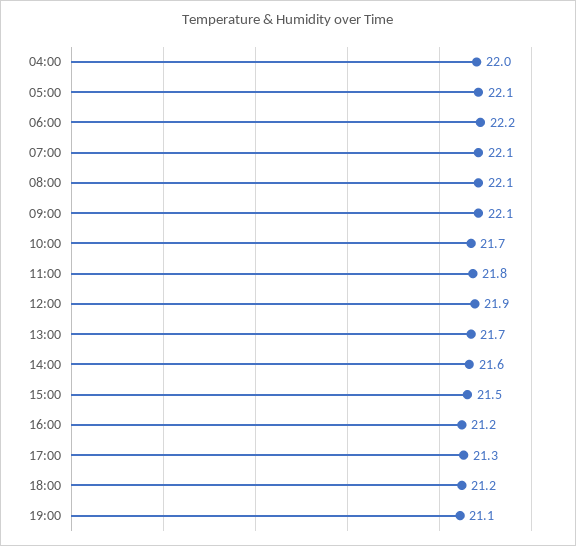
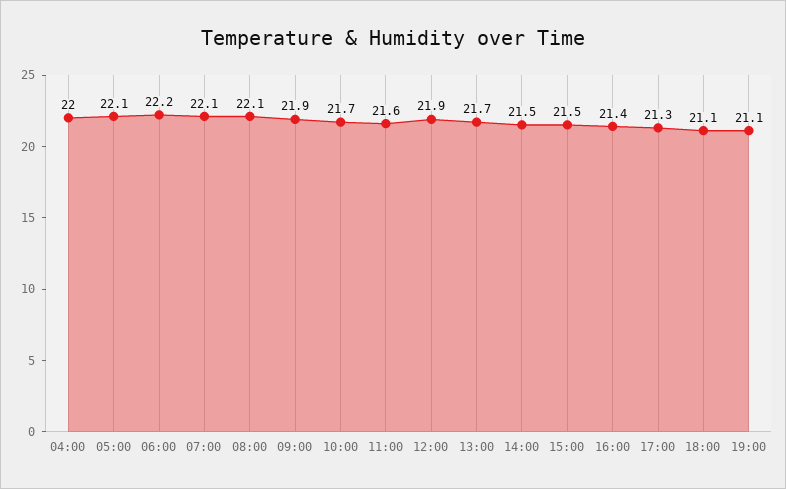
09:00: 22.1 -> 21.9
11:00: 21.8 -> 21.6
14:00: 21.6 -> 21.5
16:00: 21.2 -> 21.4
18:00: 21.2 -> 21.1

